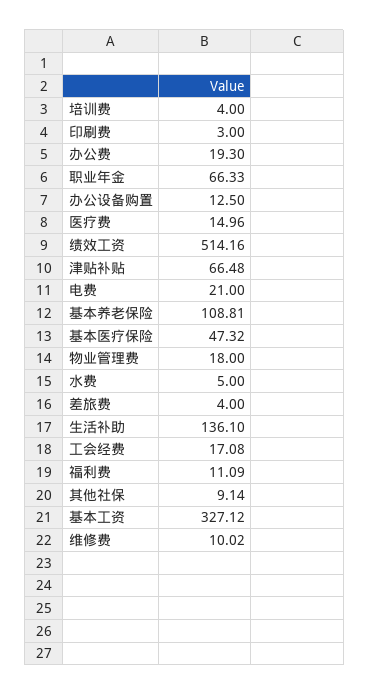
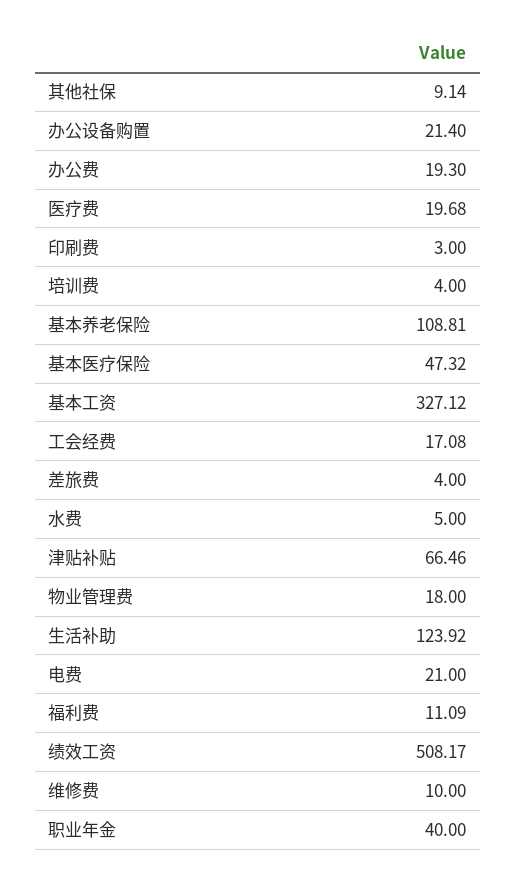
职业年金: 66.33 -> 40
办公设备购置: 12.5 -> 21.4
医疗费: 14.96 -> 19.68
绩效工资: 514.16 -> 508.17
津贴补贴: 66.48 -> 66.46
生活补助: 136.1 -> 123.92
维修费: 10.02 -> 10

